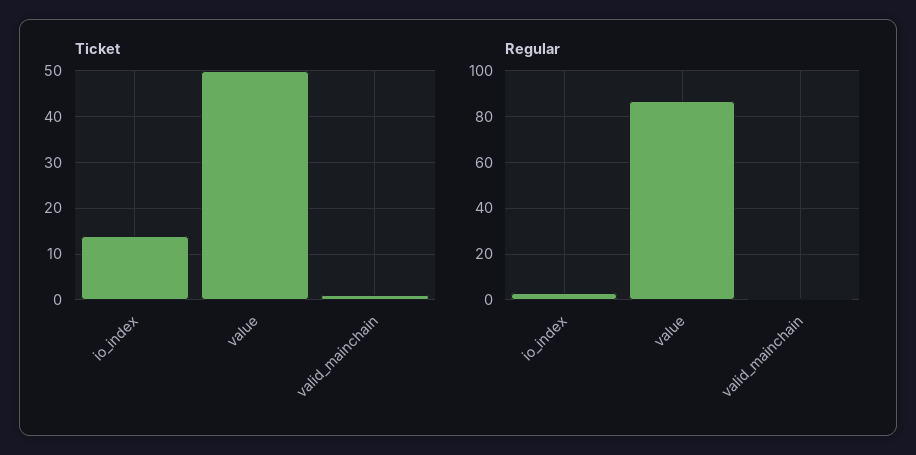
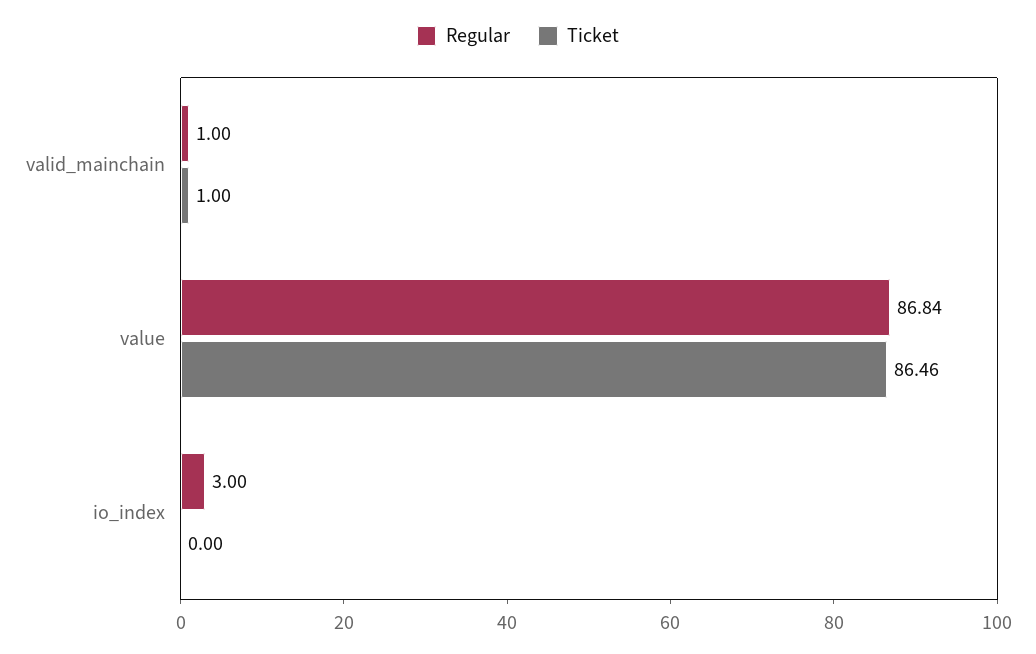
Ticket, io_index: 14 -> 0
Ticket, value: 50 -> 86.46

